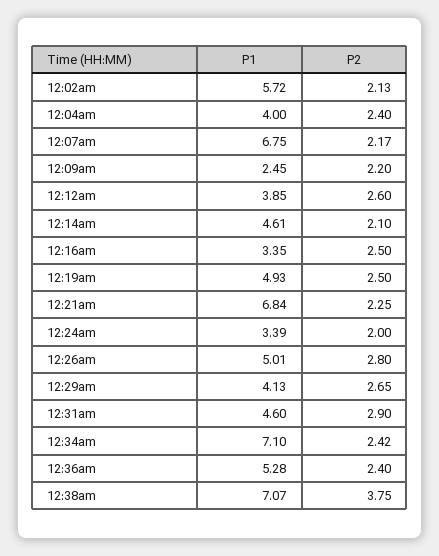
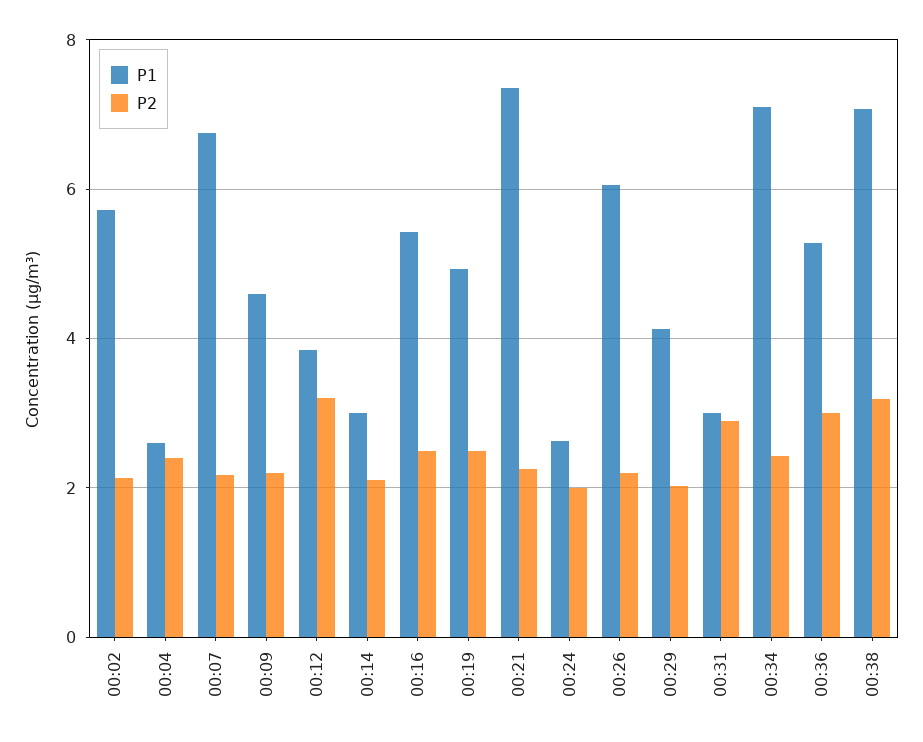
P1, 12:04am: 4 -> 2.6
P1, 12:09am: 2.45 -> 4.6
P2, 12:12am: 2.6 -> 3.2
P1, 12:14am: 4.61 -> 3
P1, 12:16am: 3.35 -> 5.4
P1, 12:21am: 6.84 -> 7.4
P1, 12:24am: 3.39 -> 2.6
P1, 12:26am: 5.01 -> 6
P2, 12:26am: 2.8 -> 2.2
P2, 12:29am: 2.65 -> 2
P1, 12:31am: 4.6 -> 3
P2, 12:36am: 2.4 -> 3
P2, 12:38am: 3.75 -> 3.2

